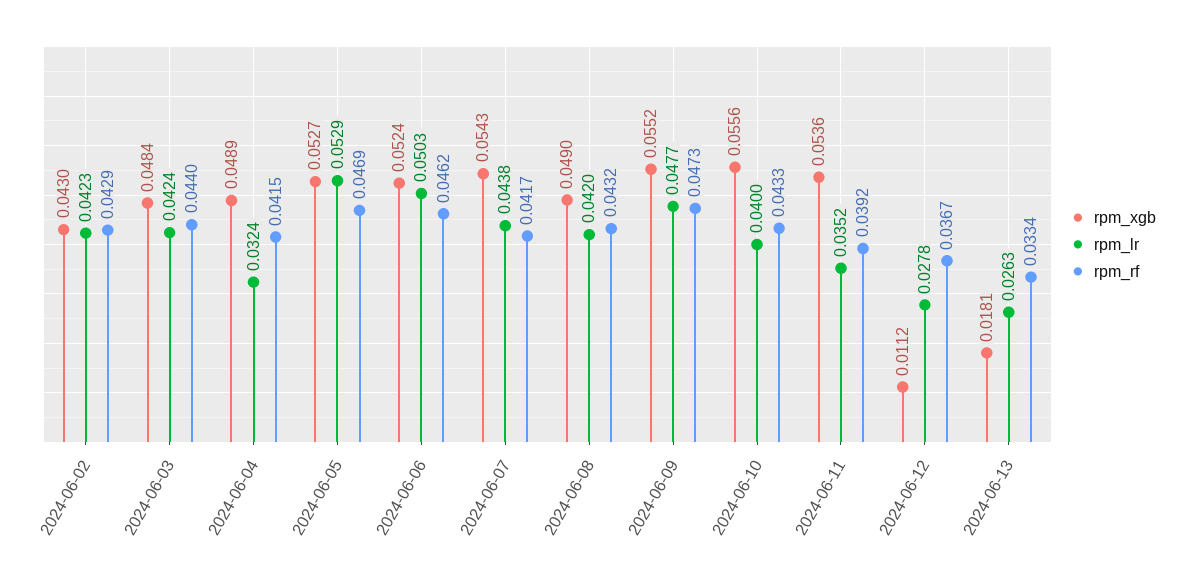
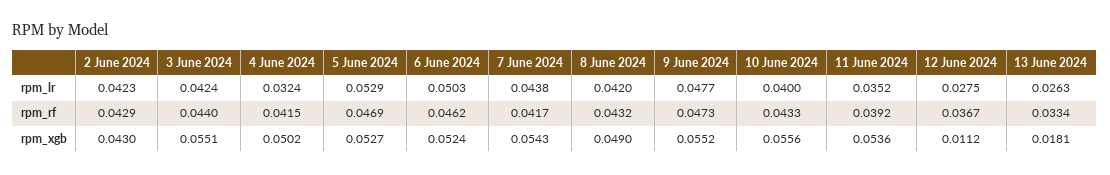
rpm_xgb, 2024-06-03: 0.0484 -> 0.0551
rpm_xgb, 2024-06-04: 0.0489 -> 0.0502
rpm_lr, 2024-06-12: 0.0278 -> 0.0275

